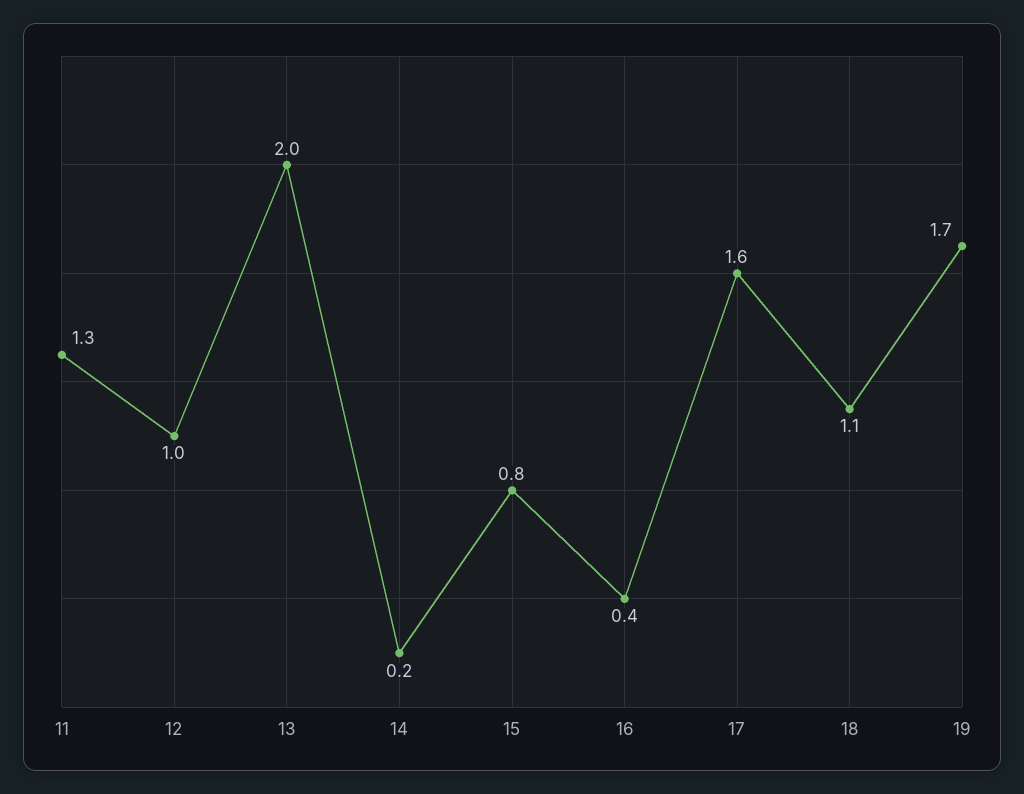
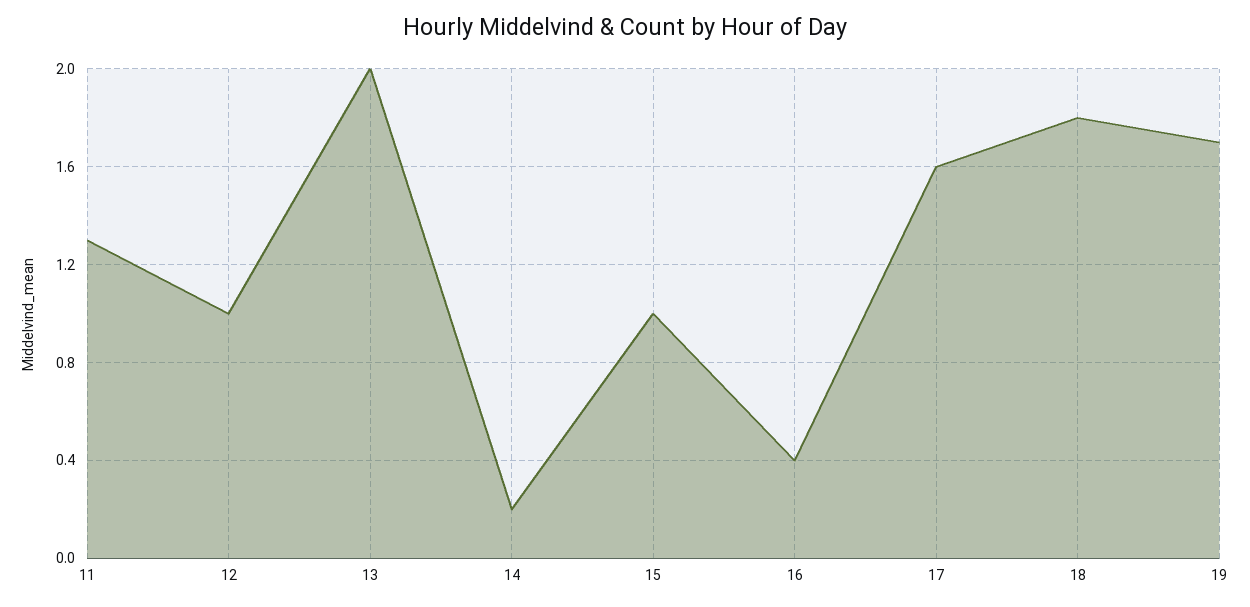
15: 0.8 -> 1
18: 1.1 -> 1.8

